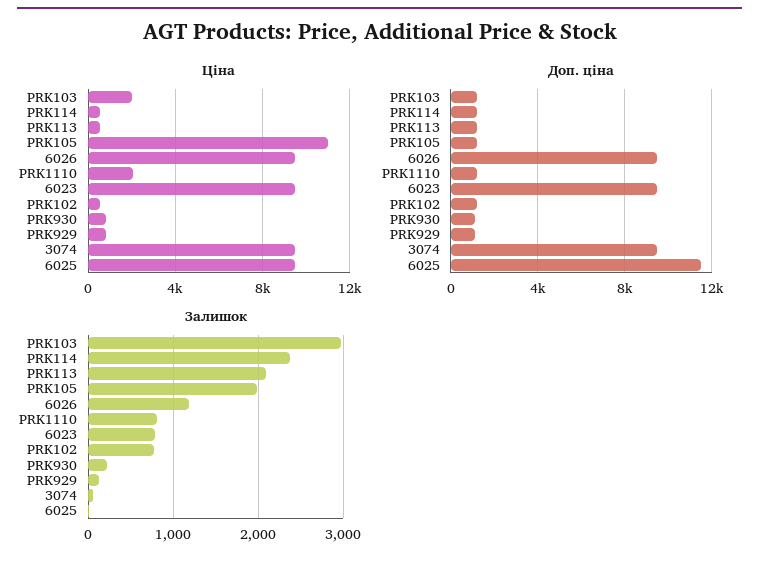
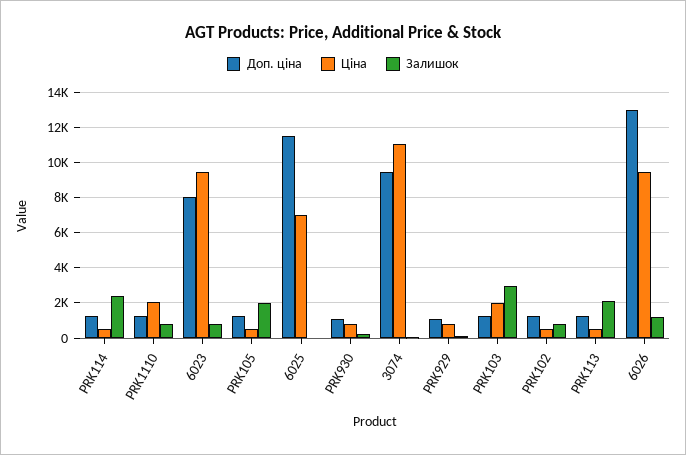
Ціна, PRK105: 11000 -> 500
Ціна, 3074: 9500 -> 11000
Ціна, 6025: 9500 -> 7000
Доп. ціна, 6026: 9500 -> 13000
Доп. ціна, 6023: 9500 -> 8000

